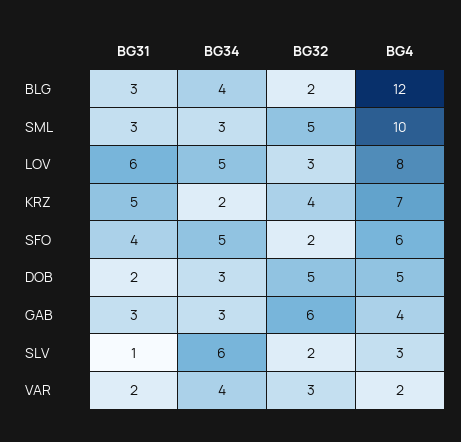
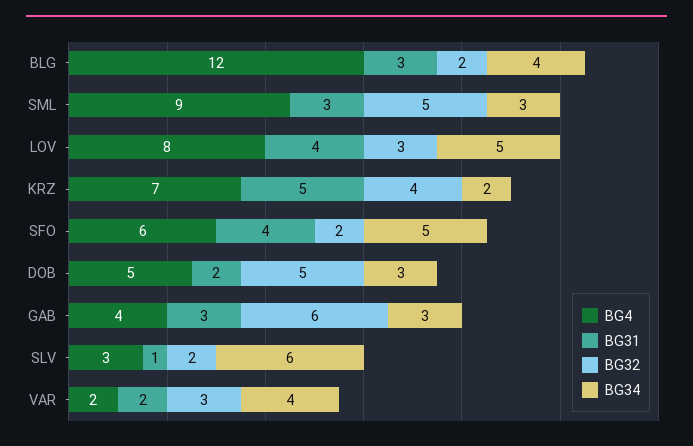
BG4, SML: 10 -> 9
BG31, LOV: 6 -> 4

